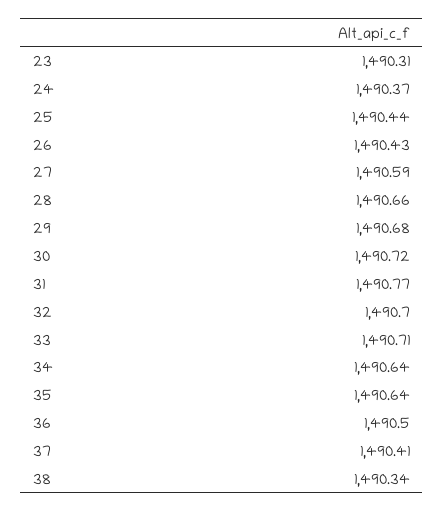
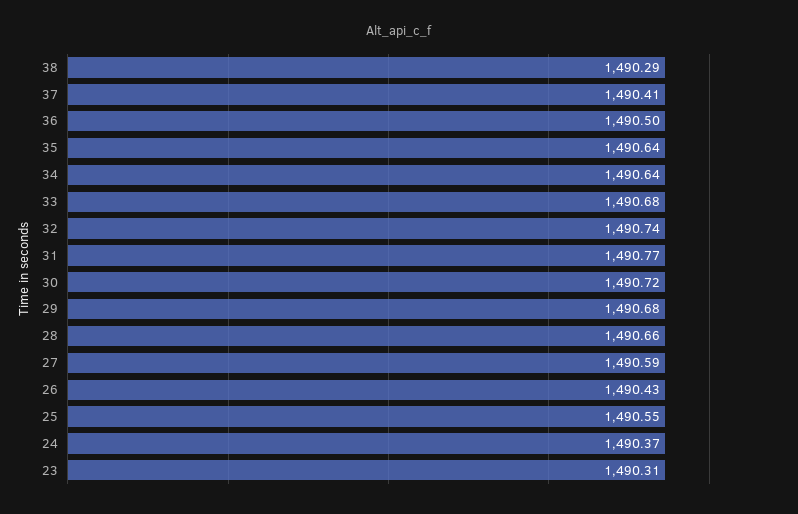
25: 1490.44 -> 1490.55
32: 1490.7 -> 1490.74
33: 1490.71 -> 1490.68
38: 1490.34 -> 1490.29

